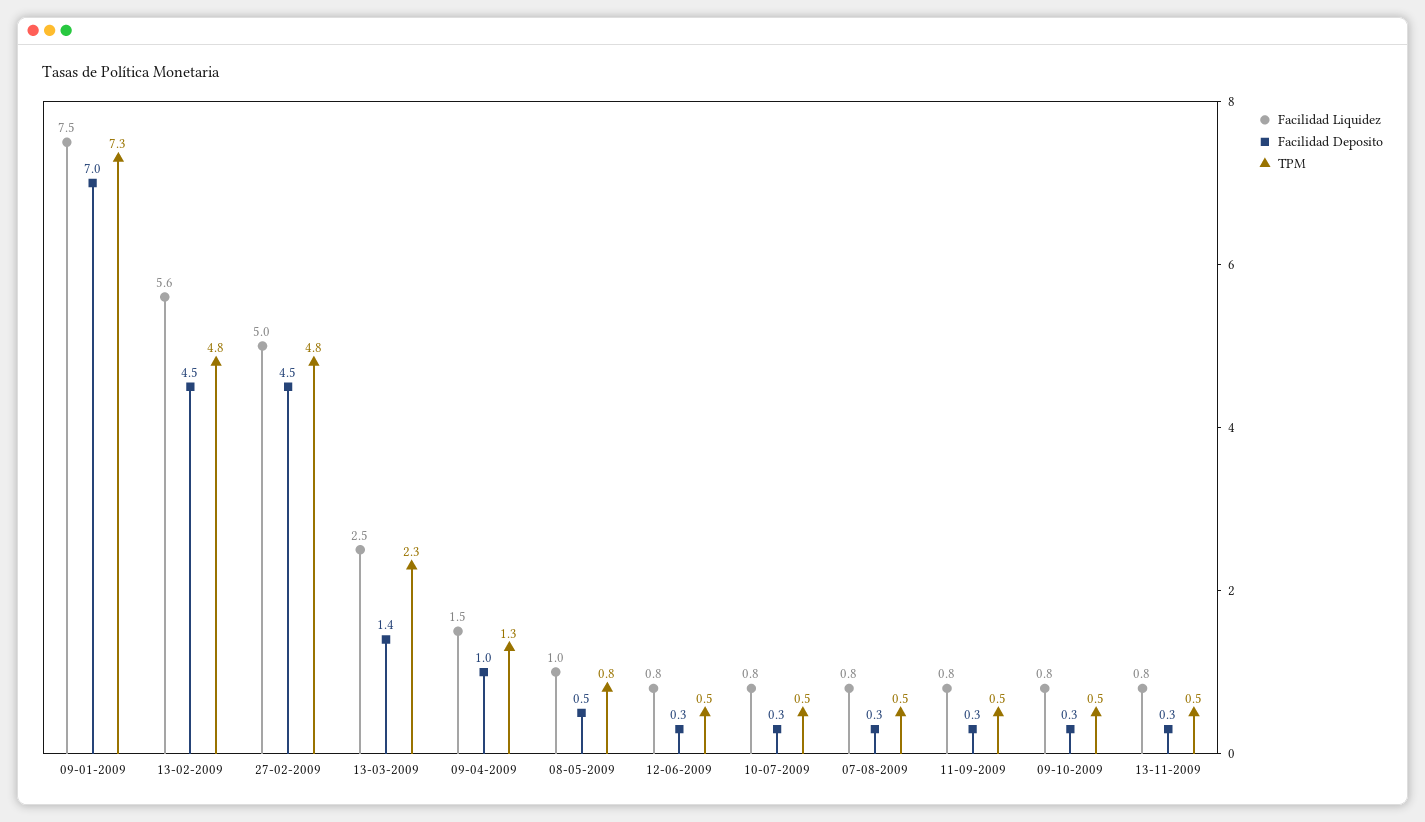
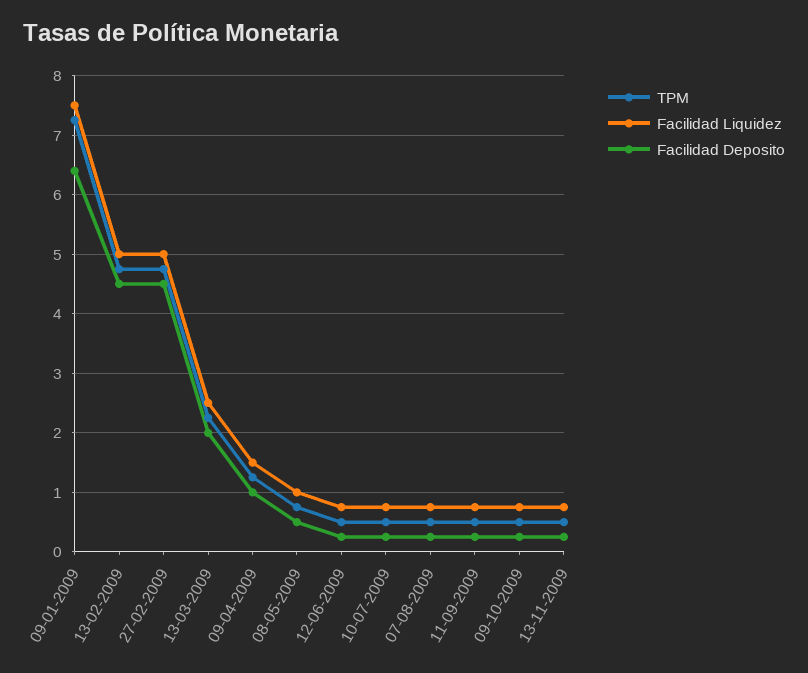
Facilidad Deposito, 09-01-2009: 7 -> 6.4
Facilidad Liquidez, 13-02-2009: 5.6 -> 5
Facilidad Deposito, 13-03-2009: 1.4 -> 2

